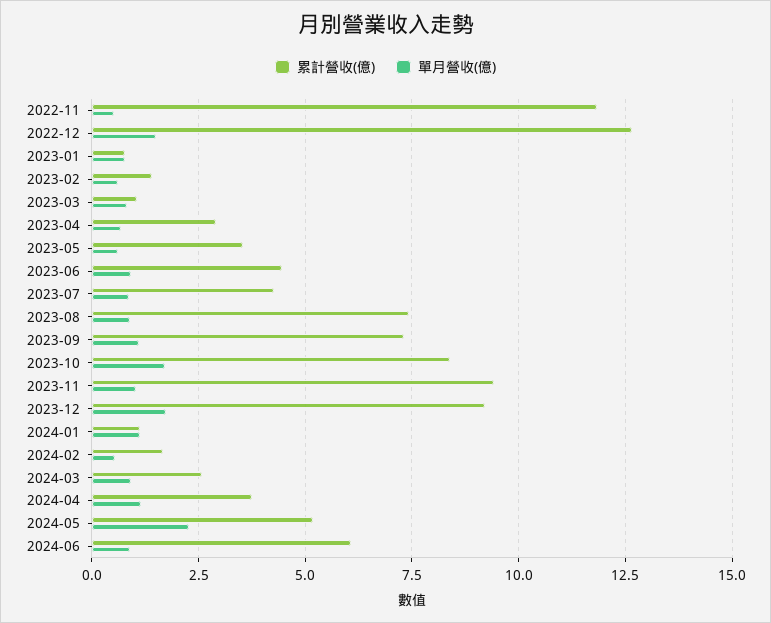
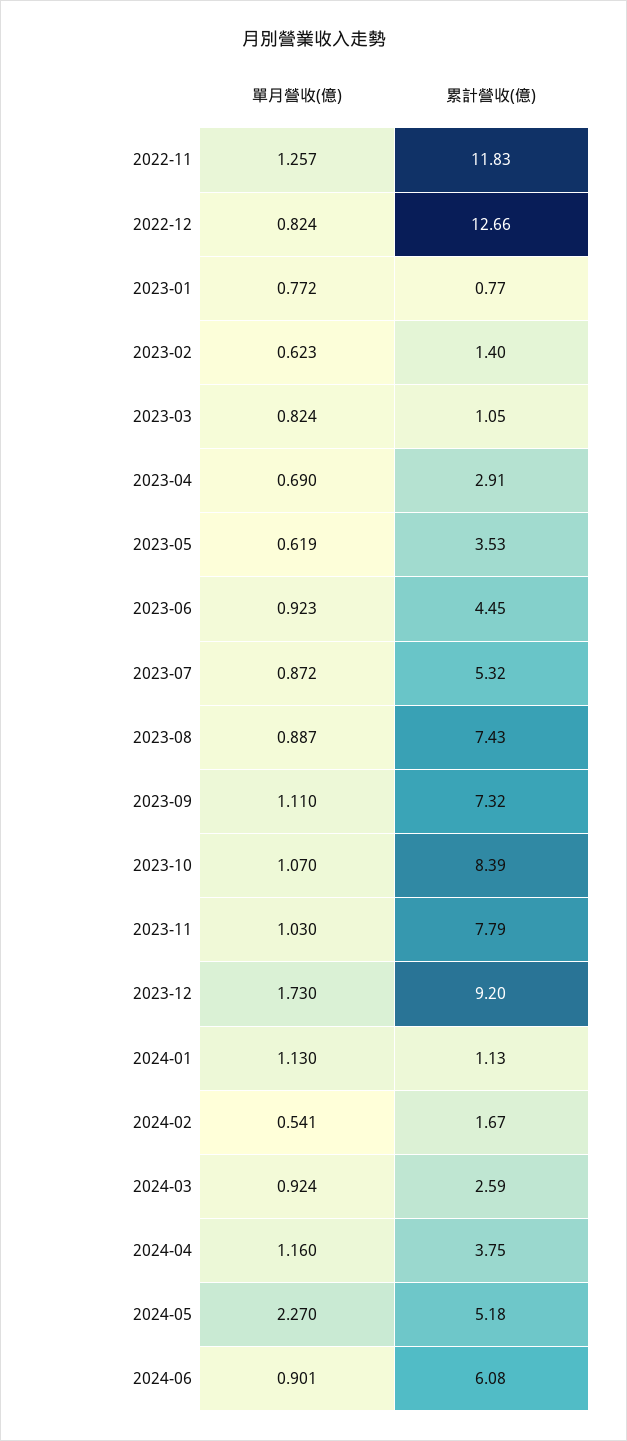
單月營收(億), 2022-11: 0.5 -> 1.257
單月營收(億), 2022-12: 1.5 -> 0.824
累計營收(億), 2023-07: 4.25 -> 5.32
單月營收(億), 2023-10: 1.75 -> 1.07
累計營收(億), 2023-11: 9.5 -> 7.79

